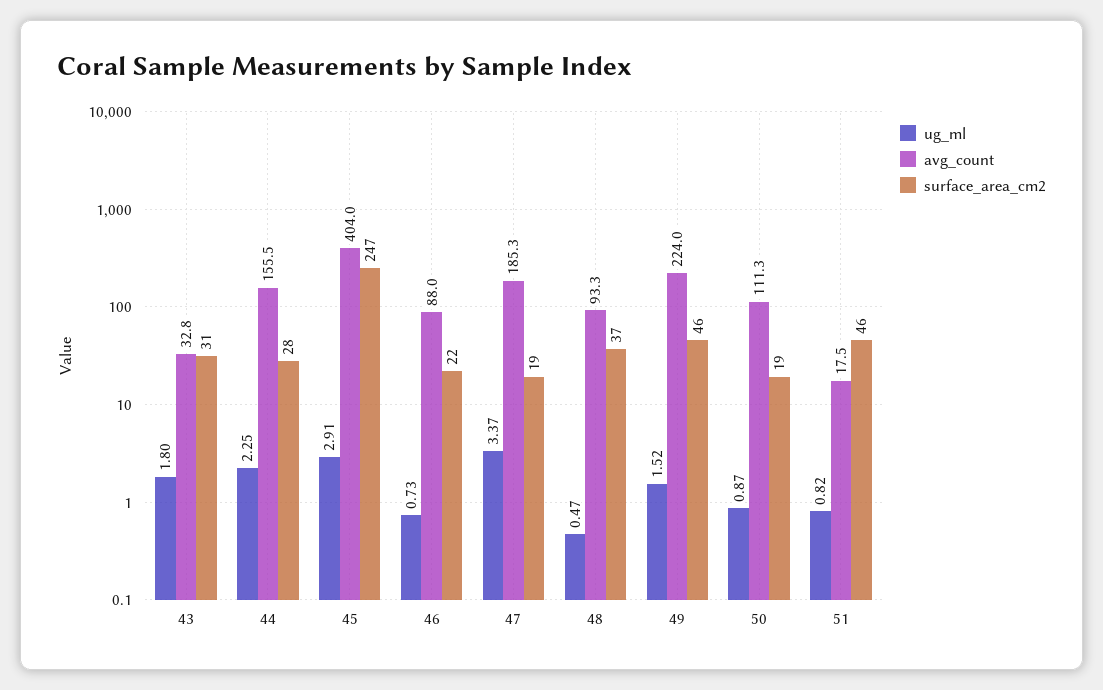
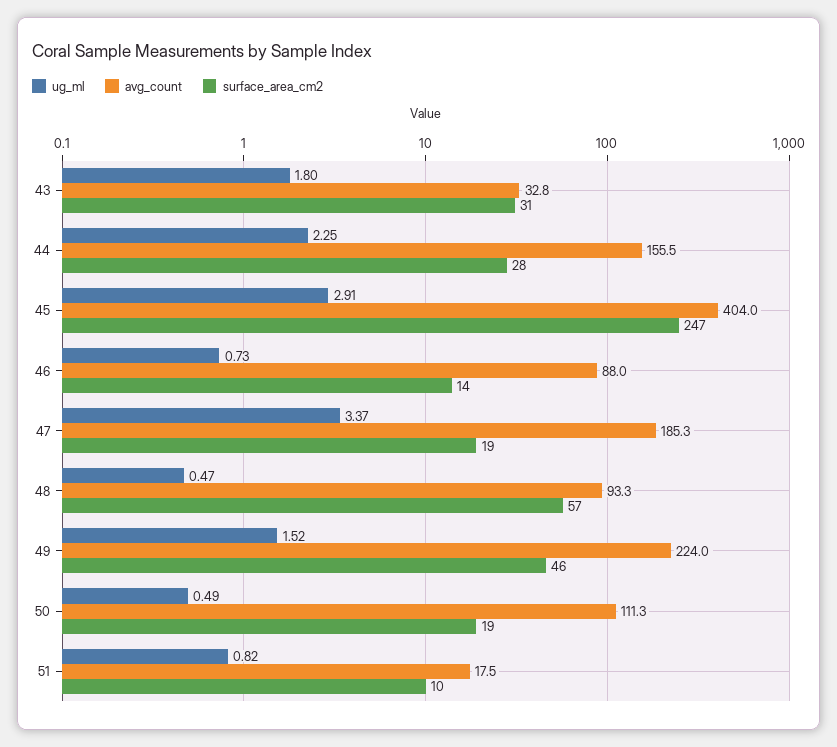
surface_area_cm2, 46: 22 -> 14
surface_area_cm2, 48: 37 -> 57
ug_ml, 50: 0.87 -> 0.49
surface_area_cm2, 51: 46 -> 10

